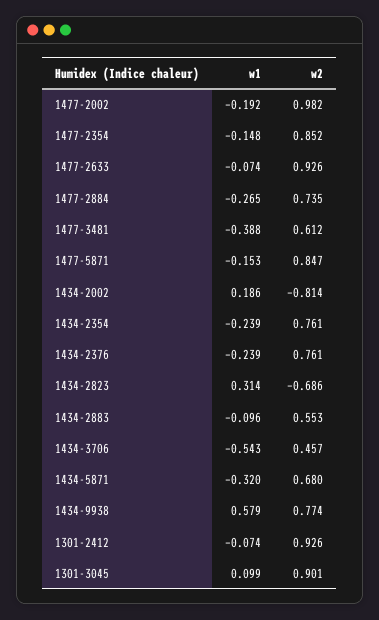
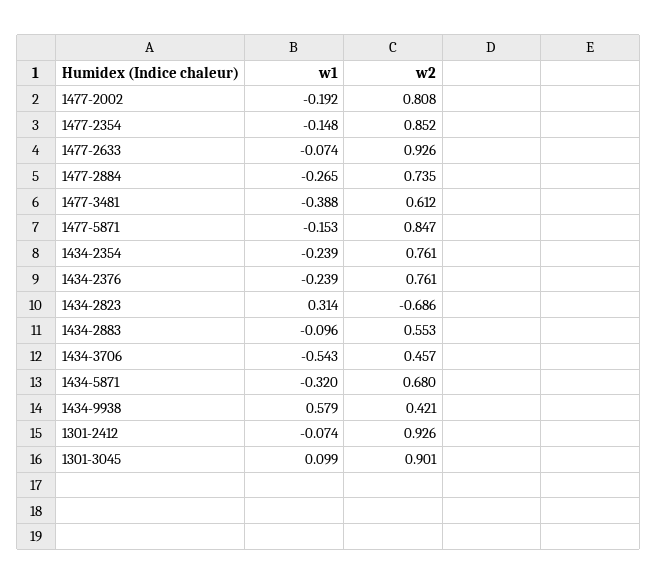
w2, 1477-2002: 0.982 -> 0.808
w1, 1434-2002: 0.186 -> none
w2, 1434-2002: -0.814 -> none
w2, 1434-9938: 0.774 -> 0.421

